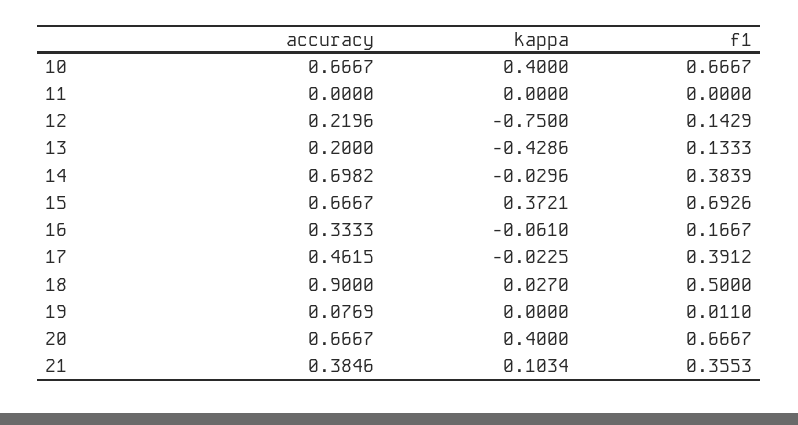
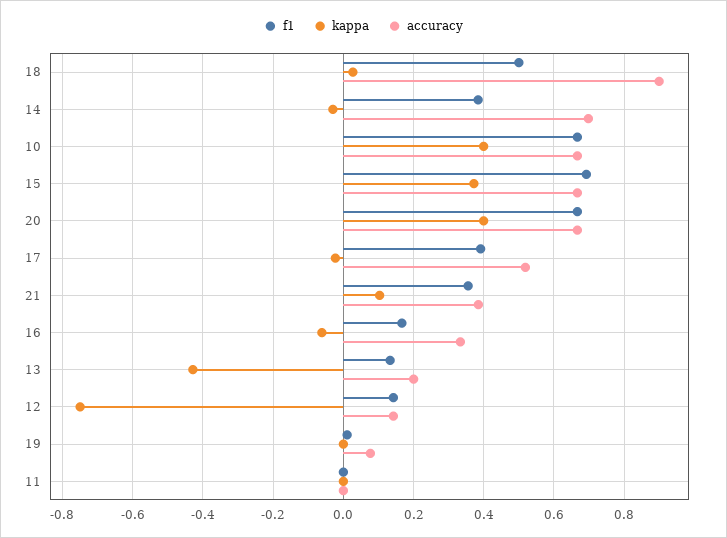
accuracy, 12: 0.2196 -> 0.14
accuracy, 17: 0.4615 -> 0.52

